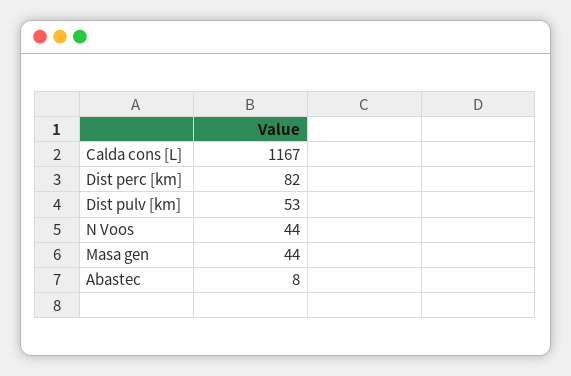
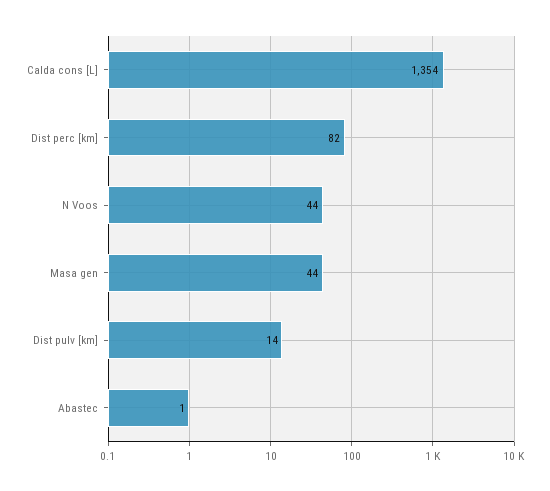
Calda cons [L]: 1167 -> 1354
Dist pulv [km]: 53 -> 14
Abastec: 8 -> 1

